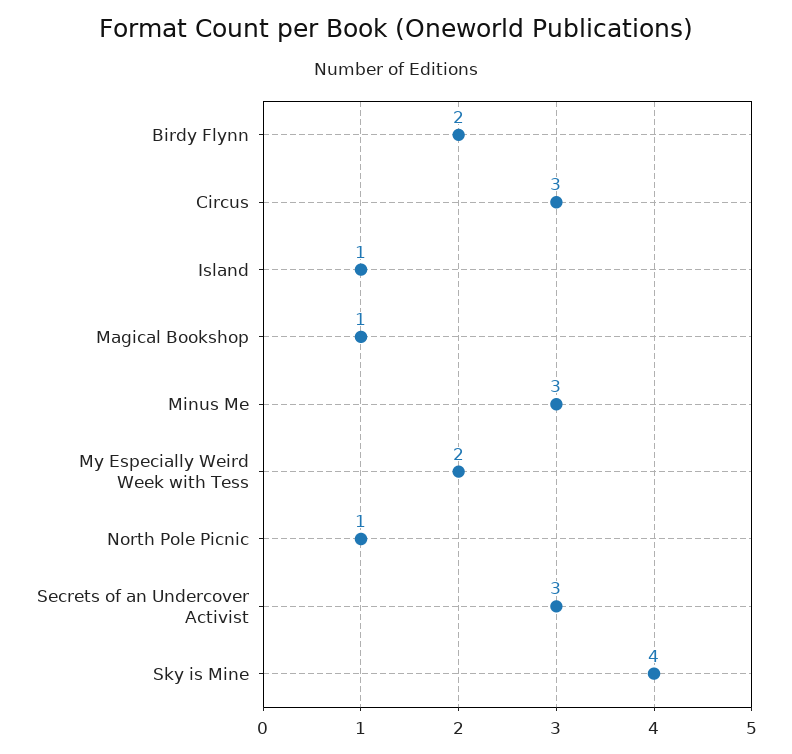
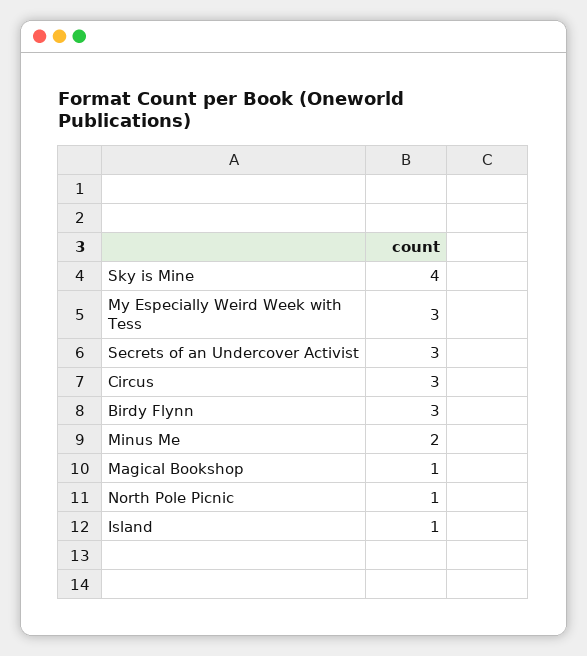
Birdy Flynn: 2 -> 3
Minus Me: 3 -> 2
My Especially Weird Week with Tess: 2 -> 3

